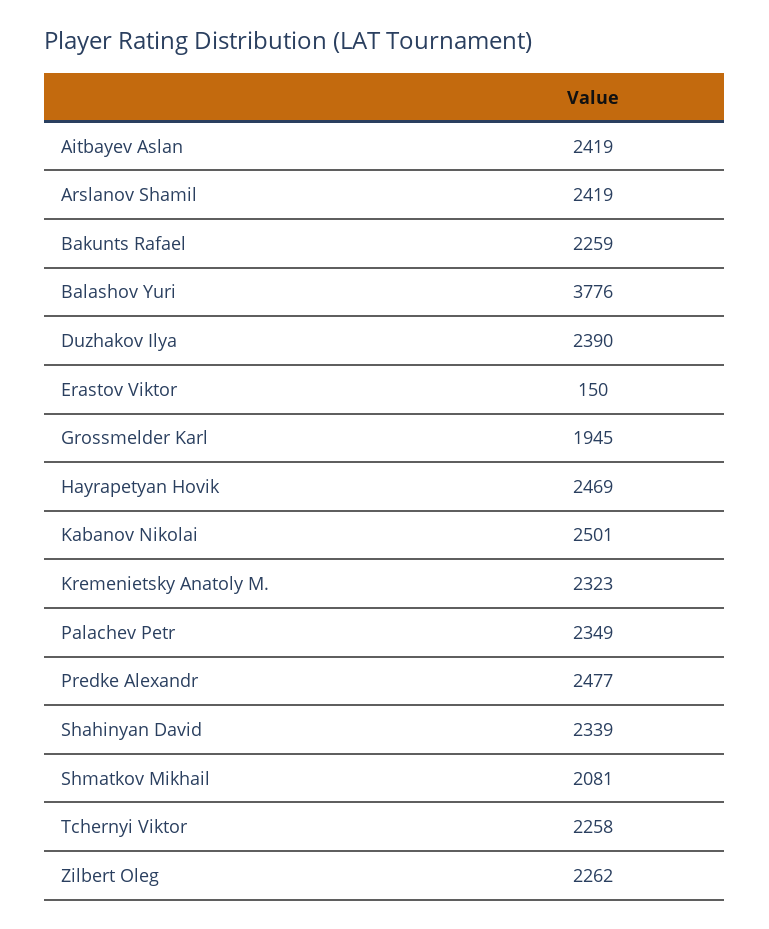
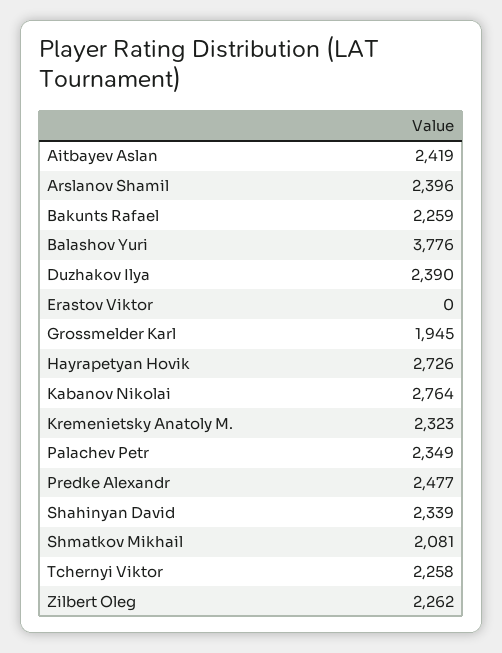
Arslanov Shamil: 2419 -> 2396
Erastov Viktor: 150 -> 0
Hayrapetyan Hovik: 2469 -> 2726
Kabanov Nikolai: 2501 -> 2764

